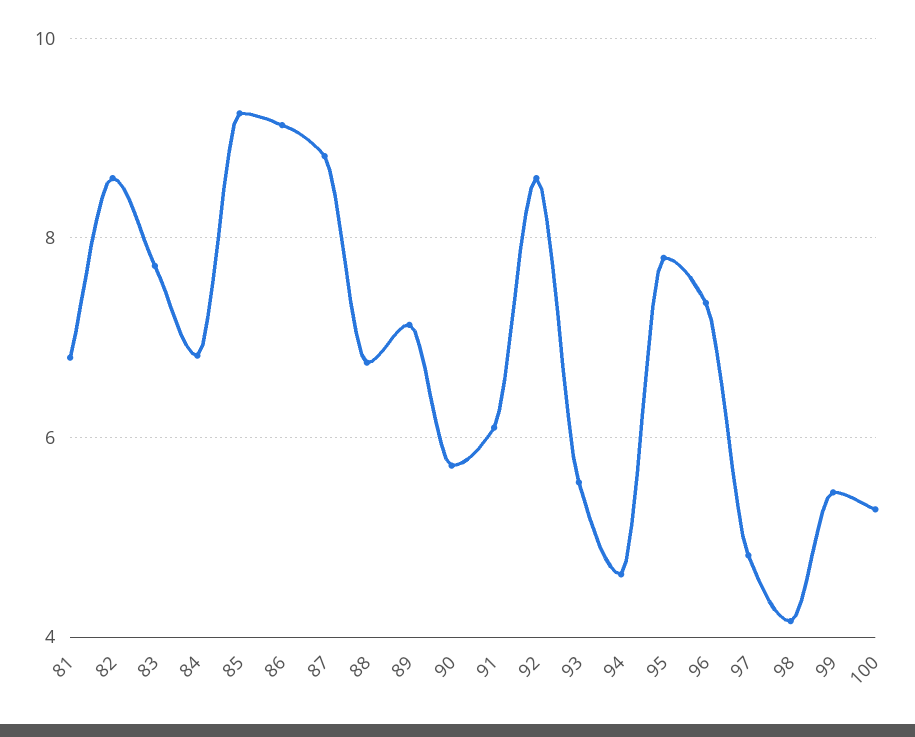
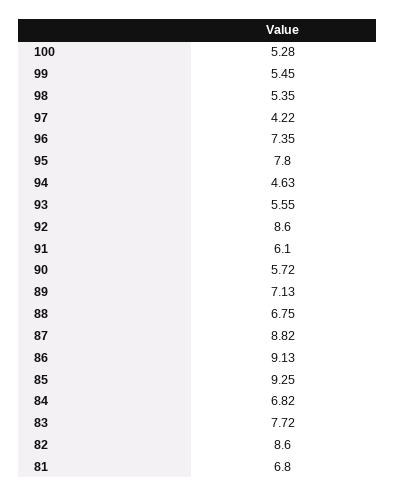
97: 4.8 -> 4.22
98: 4.2 -> 5.35

